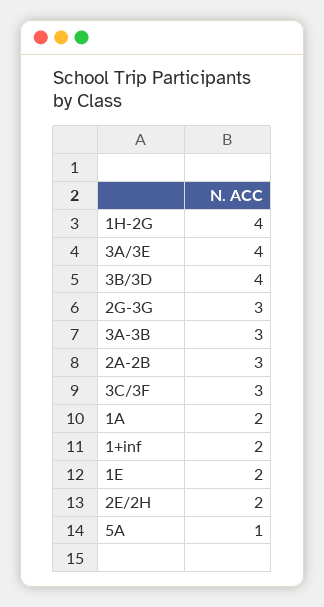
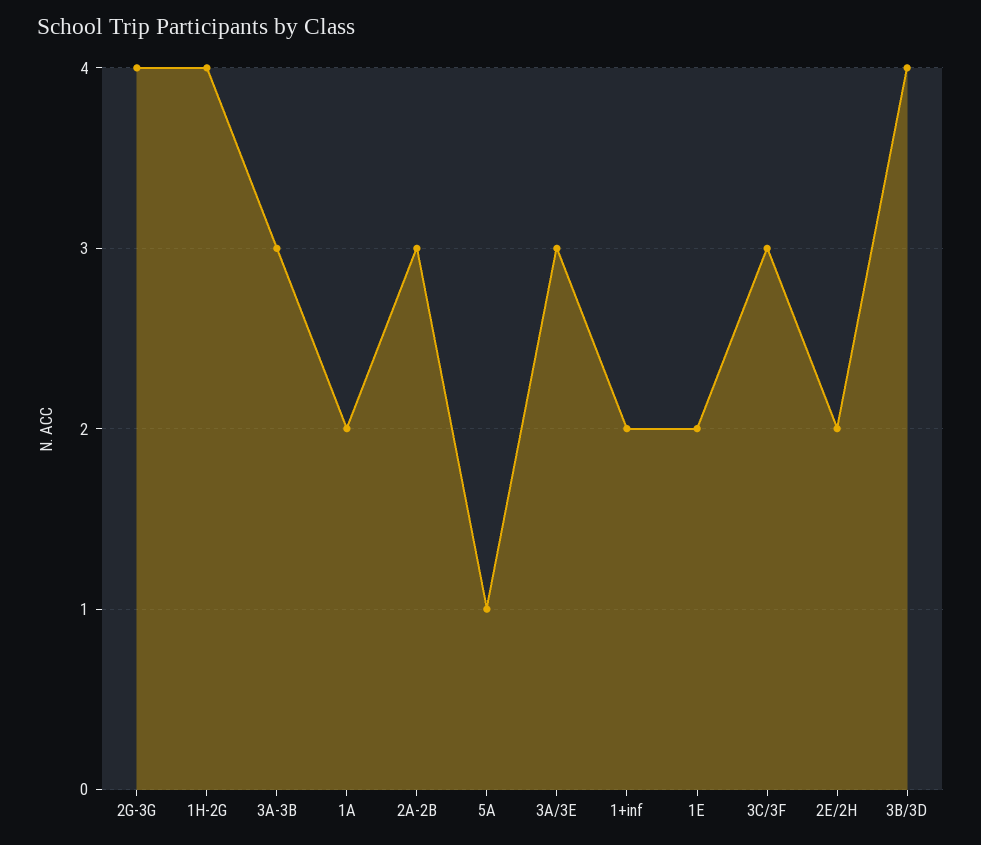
3A/3E: 4 -> 3
2G-3G: 3 -> 4

